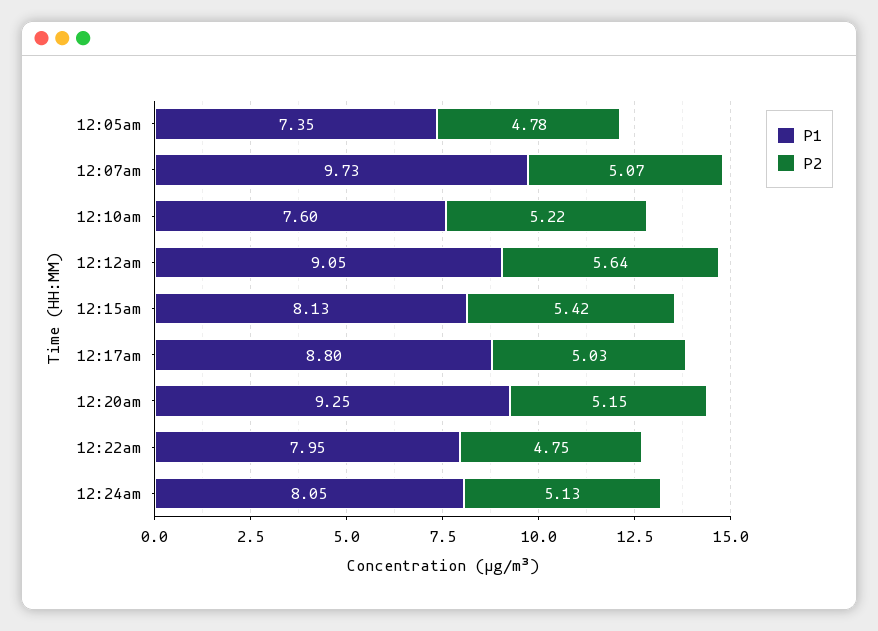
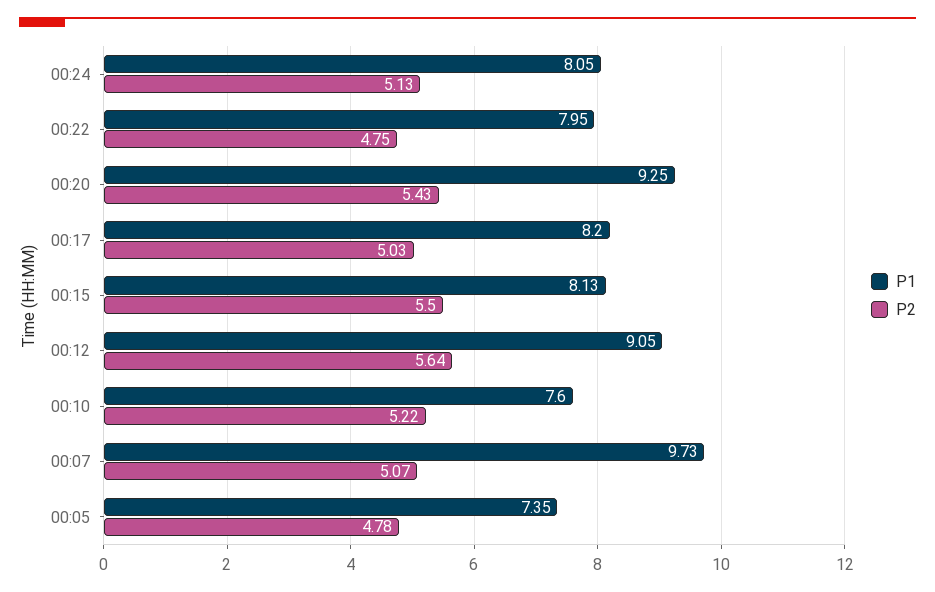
P2, 12:15am: 5.42 -> 5.5
P1, 12:17am: 8.8 -> 8.2
P2, 12:20am: 5.15 -> 5.43

